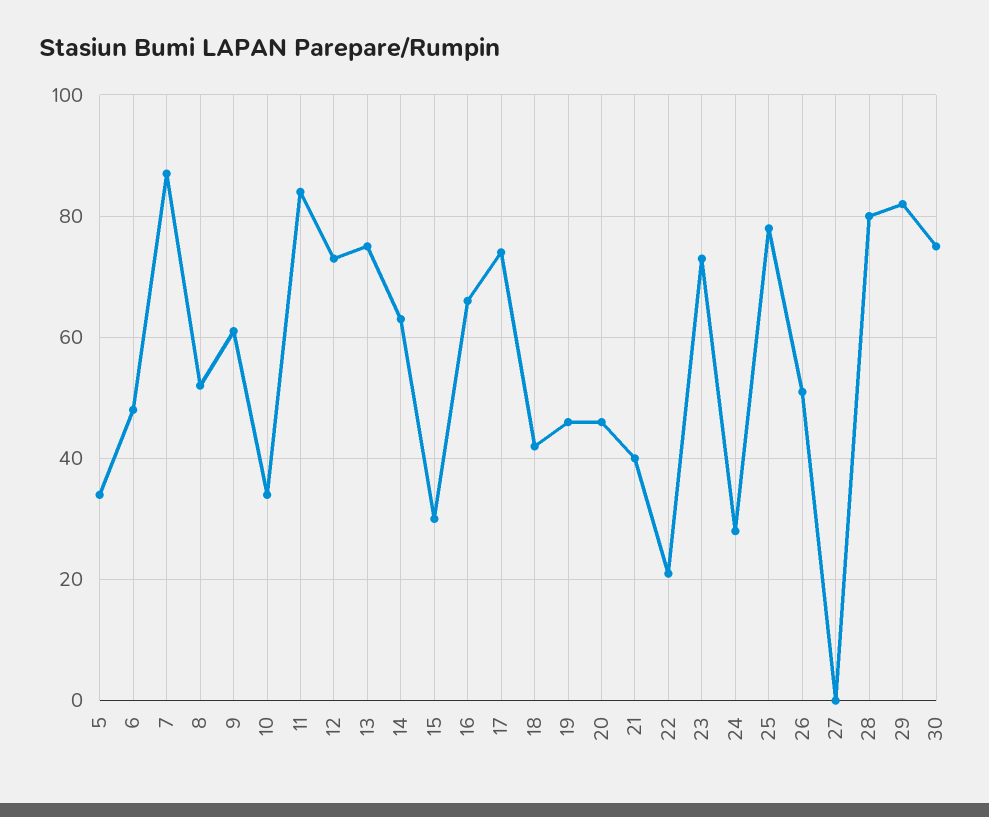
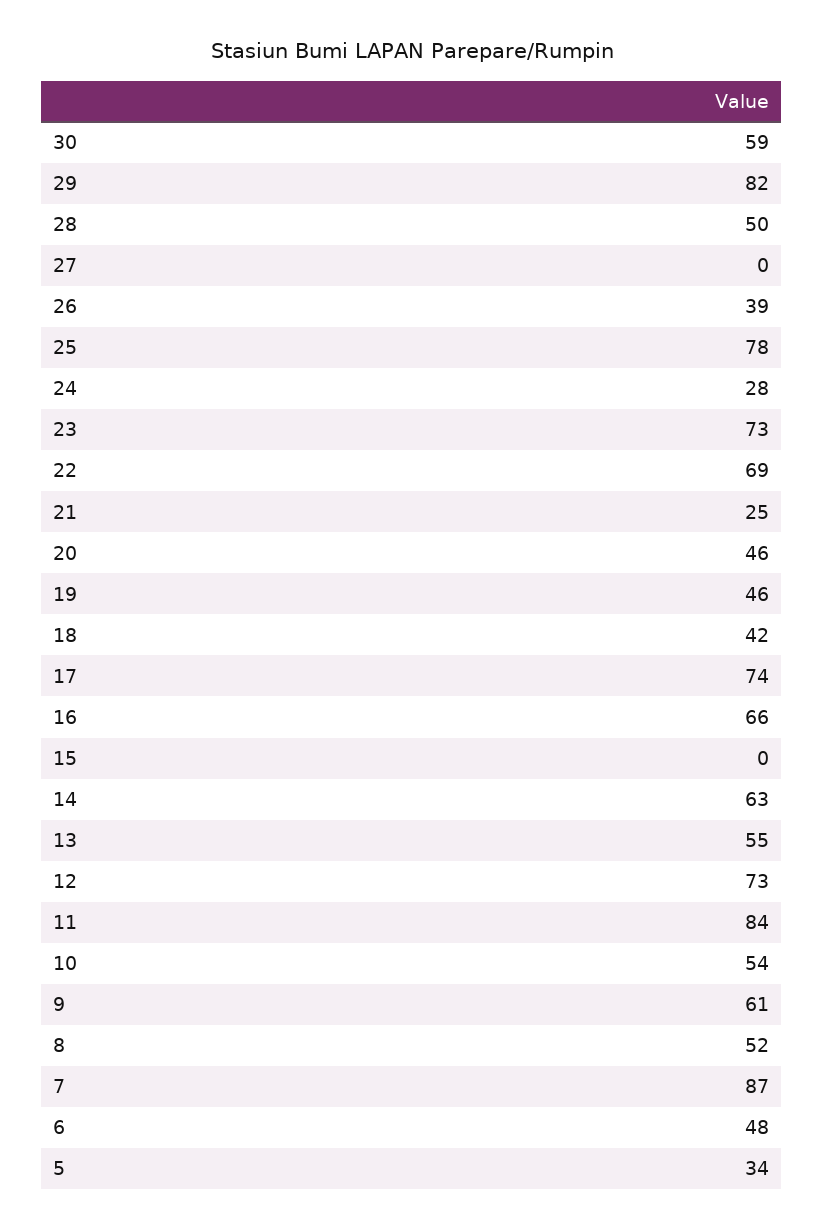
10: 35 -> 54
13: 75 -> 55
15: 30 -> 0
21: 40 -> 25
22: 20 -> 69
26: 50 -> 39
28: 80 -> 50
30: 75 -> 59

